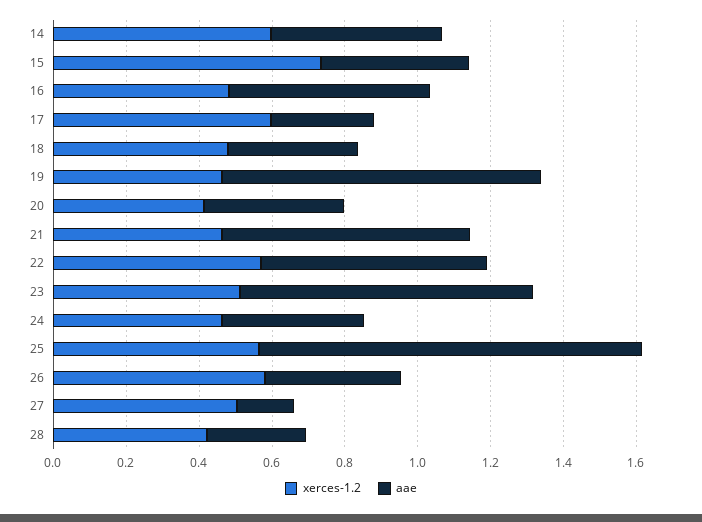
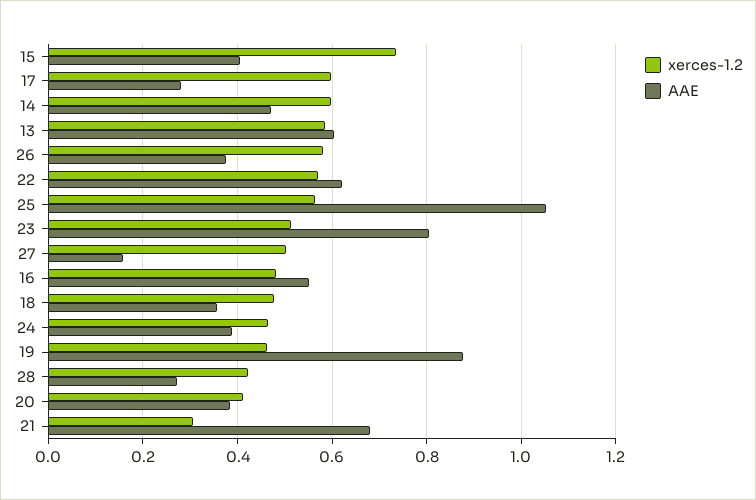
xerces-1.2, 21: 0.45 -> 0.3
xerces-1.2, 13: none -> 0.58
aae, 13: none -> 0.6

